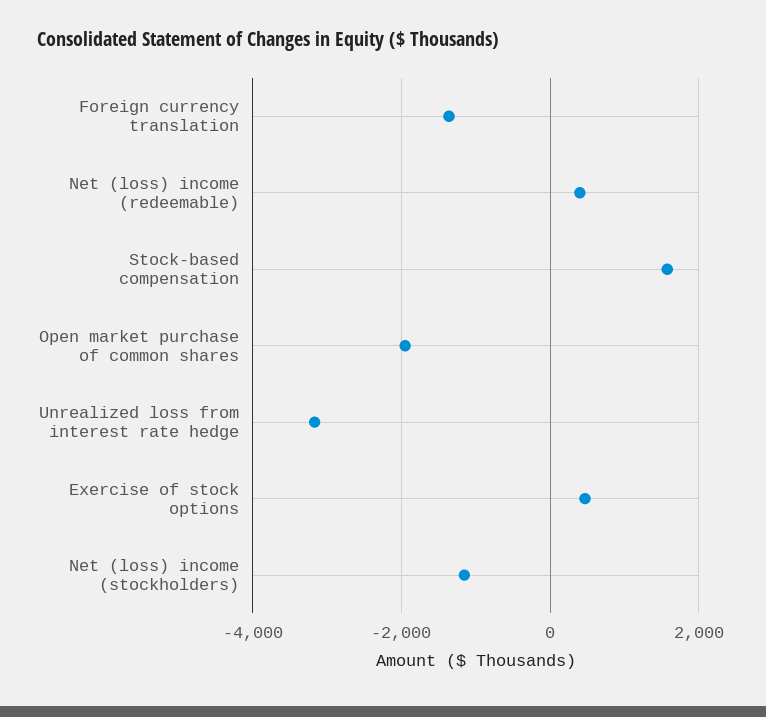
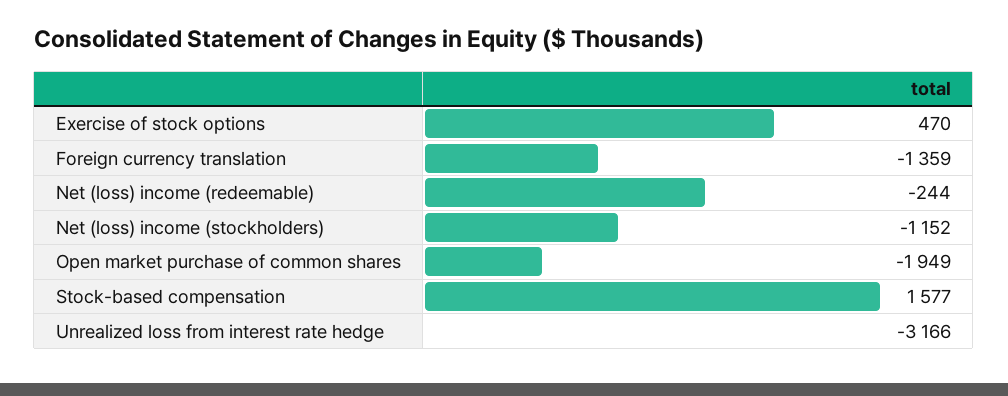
Net (loss) income (redeemable): 400 -> -244

